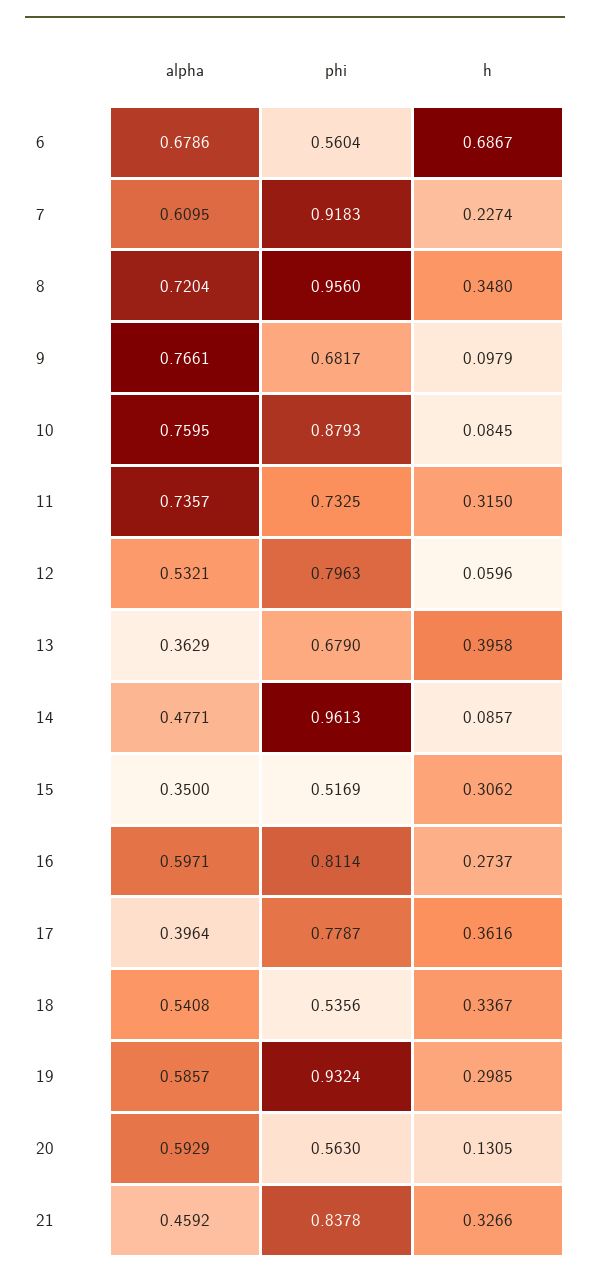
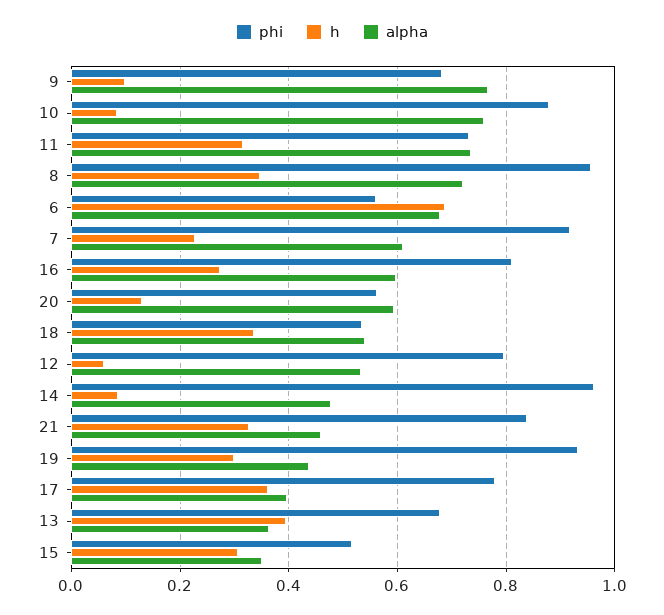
alpha, 19: 0.5857 -> 0.44

